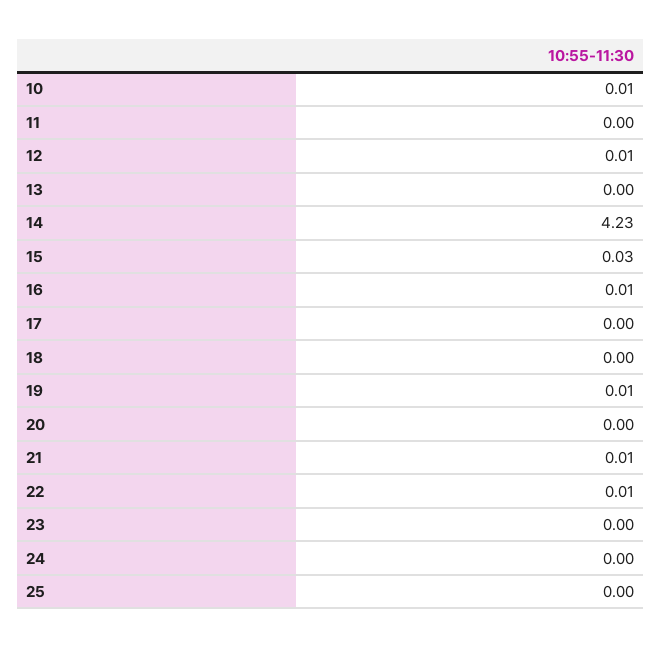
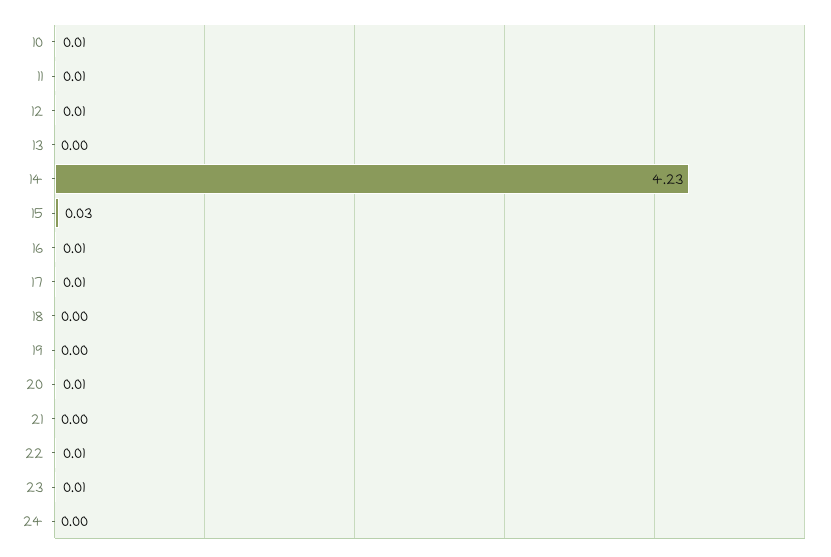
11: 0 -> 0.01
17: 0 -> 0.01
19: 0.01 -> 0
20: 0 -> 0.01
21: 0.01 -> 0
23: 0 -> 0.01
25: 0 -> none

